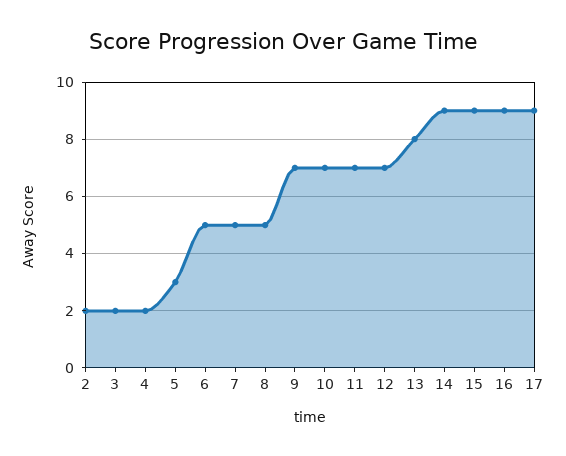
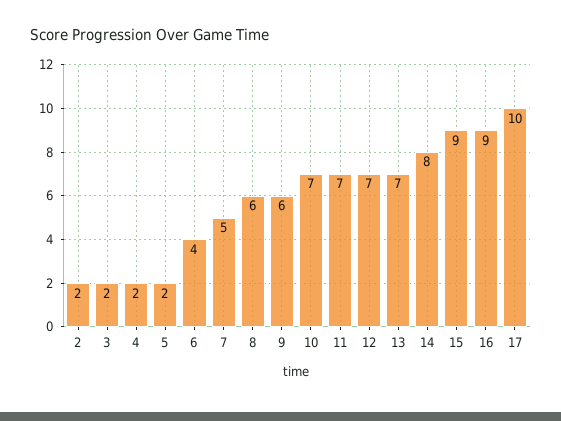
5: 3 -> 2
6: 5 -> 4
8: 5 -> 6
9: 7 -> 6
13: 8 -> 7
14: 9 -> 8
17: 9 -> 10

